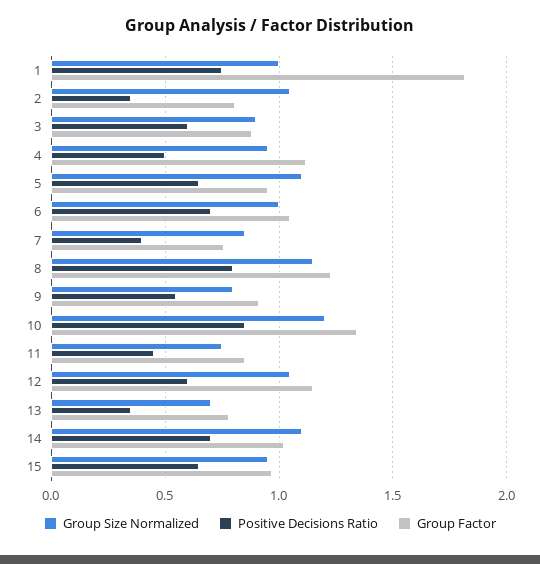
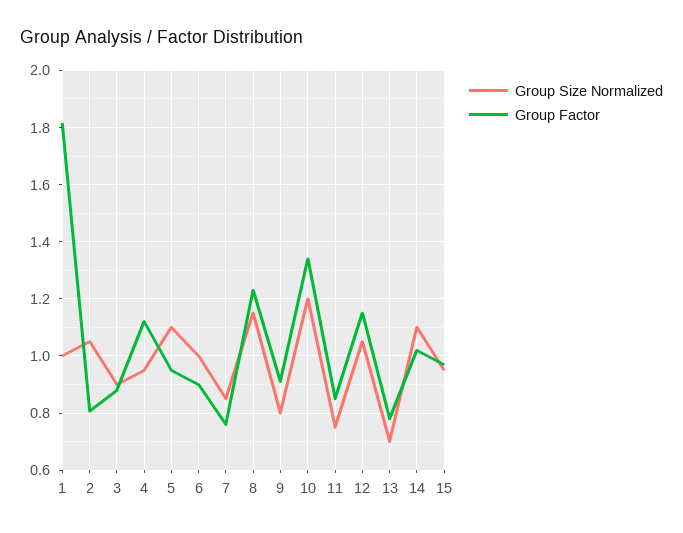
Positive Decisions Ratio, 1: 0.75 -> none
Positive Decisions Ratio, 2: 0.35 -> none
Positive Decisions Ratio, 3: 0.6 -> none
Positive Decisions Ratio, 4: 0.5 -> none
Positive Decisions Ratio, 5: 0.65 -> none
Positive Decisions Ratio, 6: 0.7 -> none
Group Factor, 6: 1.05 -> 0.9
Positive Decisions Ratio, 7: 0.4 -> none
Positive Decisions Ratio, 8: 0.8 -> none
Positive Decisions Ratio, 9: 0.55 -> none
Positive Decisions Ratio, 10: 0.85 -> none
Positive Decisions Ratio, 11: 0.45 -> none
Positive Decisions Ratio, 12: 0.6 -> none
Positive Decisions Ratio, 13: 0.35 -> none
Positive Decisions Ratio, 14: 0.7 -> none
Positive Decisions Ratio, 15: 0.65 -> none

